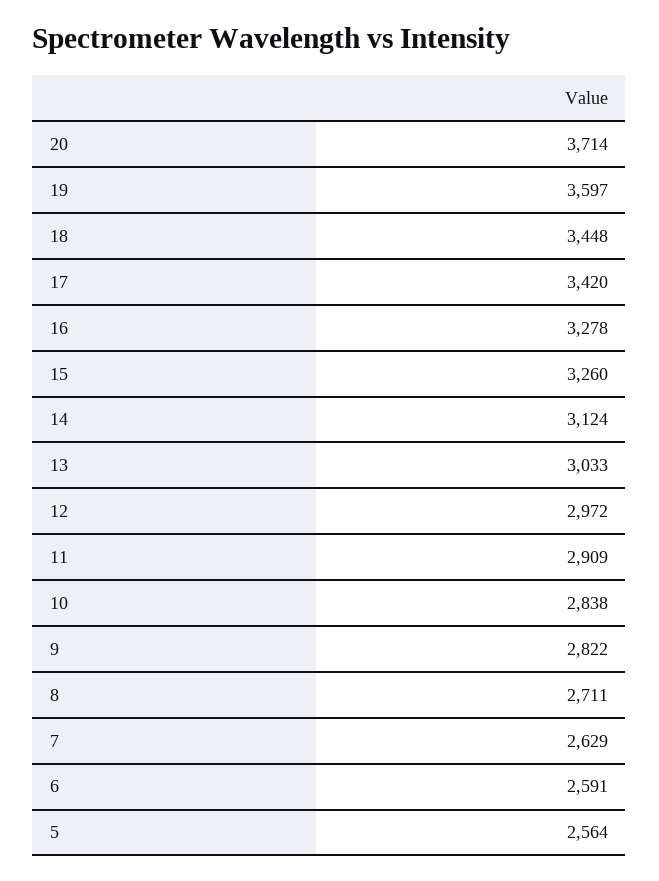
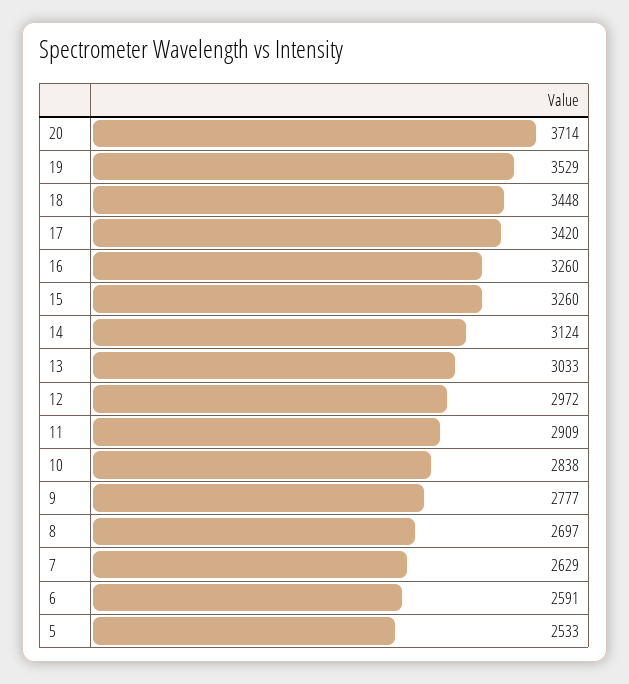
19: 3597 -> 3529
16: 3278 -> 3260
9: 2822 -> 2777
8: 2711 -> 2697
5: 2564 -> 2533

